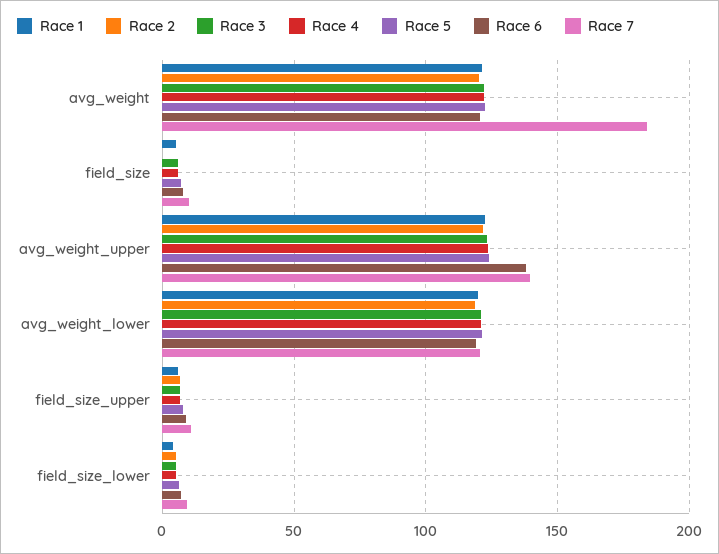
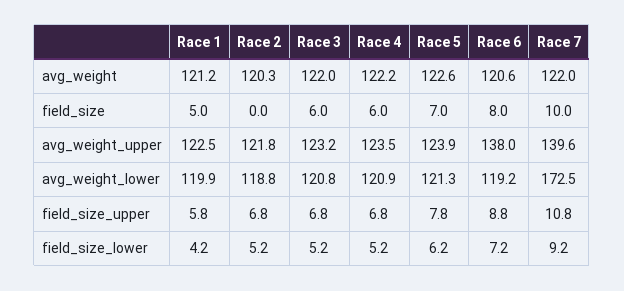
Race 7, avg_weight: 185 -> 122
Race 7, avg_weight_lower: 120 -> 172.5

